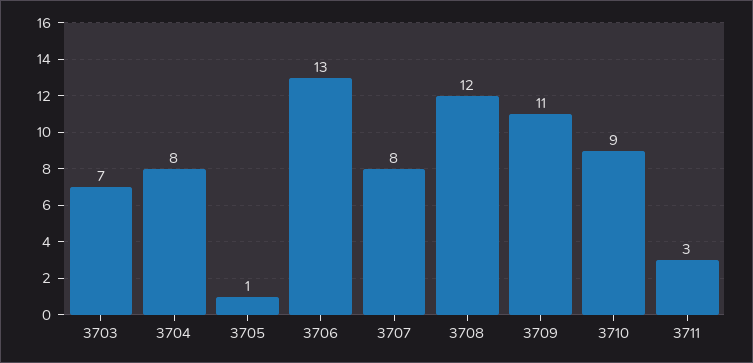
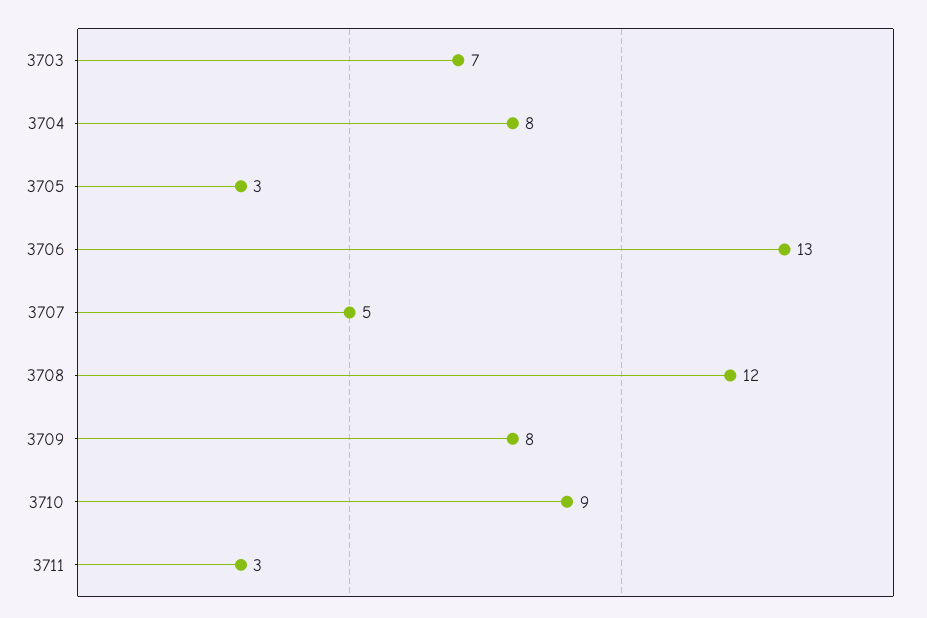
3705: 1 -> 3
3707: 8 -> 5
3709: 11 -> 8

